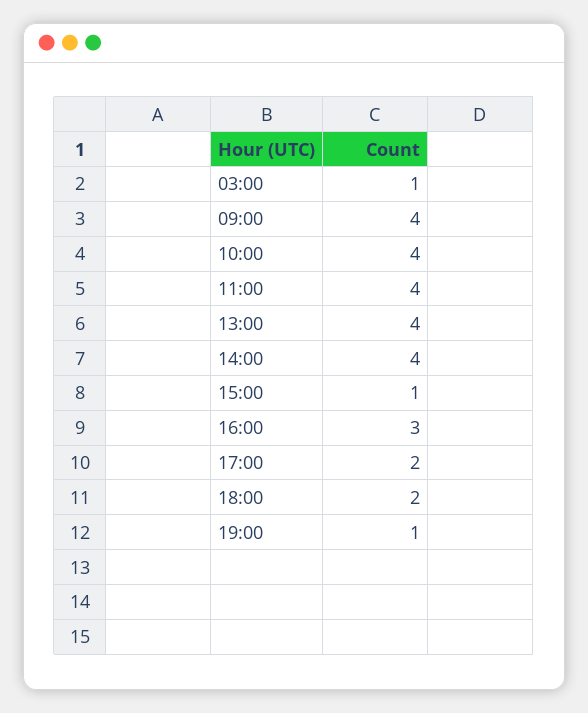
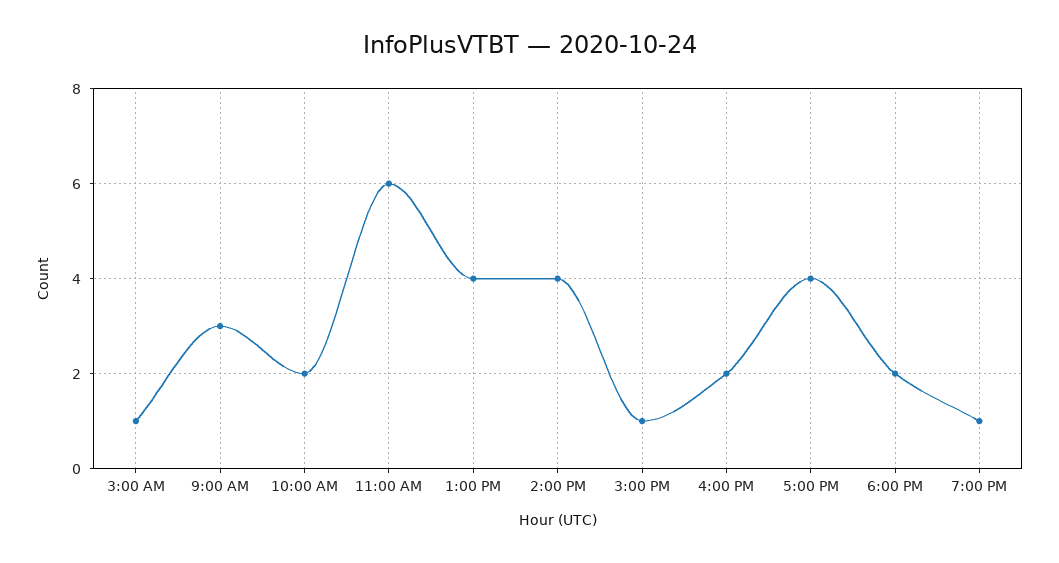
09:00: 4 -> 3
10:00: 4 -> 2
11:00: 4 -> 6
16:00: 3 -> 2
17:00: 2 -> 4

